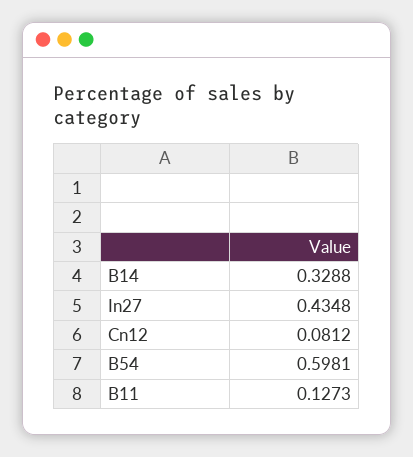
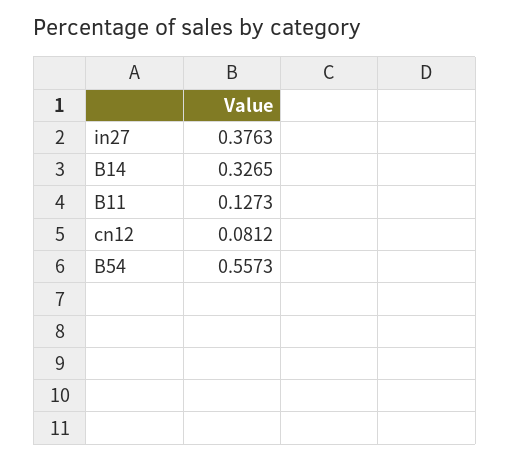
B14: 0.3288 -> 0.3265
In27: 0.4348 -> 0.3763
B54: 0.5981 -> 0.5573

